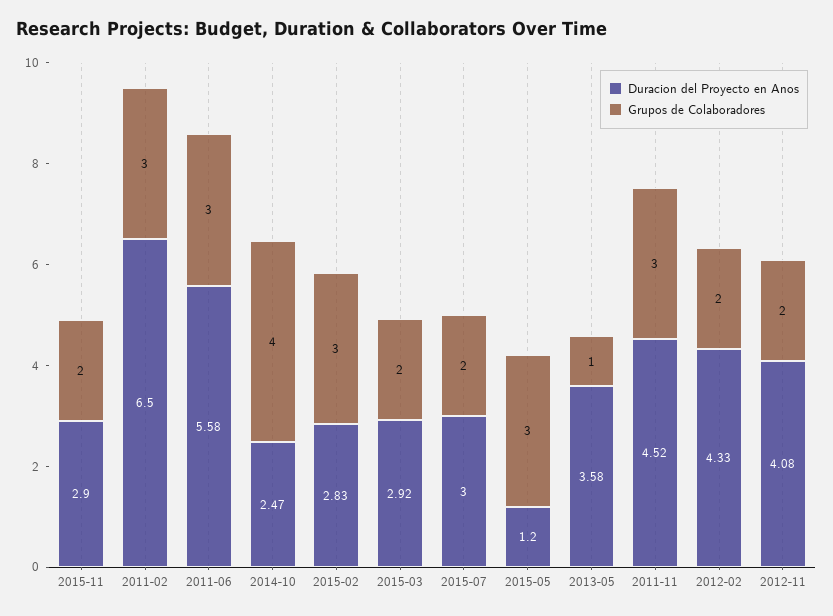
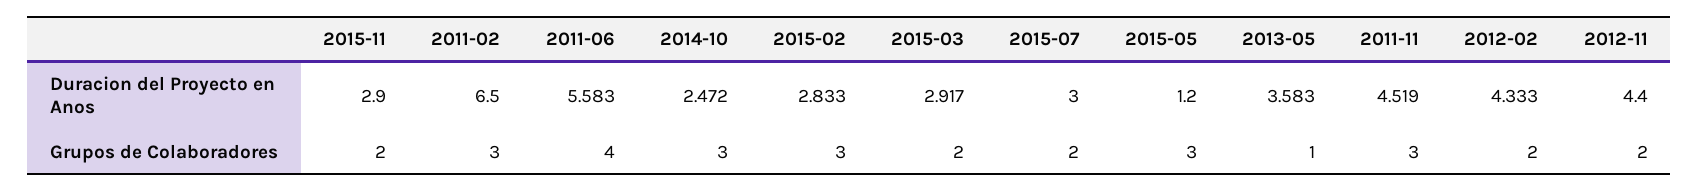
Grupos de Colaboradores, 2011-06: 3 -> 4
Grupos de Colaboradores, 2014-10: 4 -> 3
Duracion del Proyecto en Anos, 2012-11: 4.08 -> 4.4

